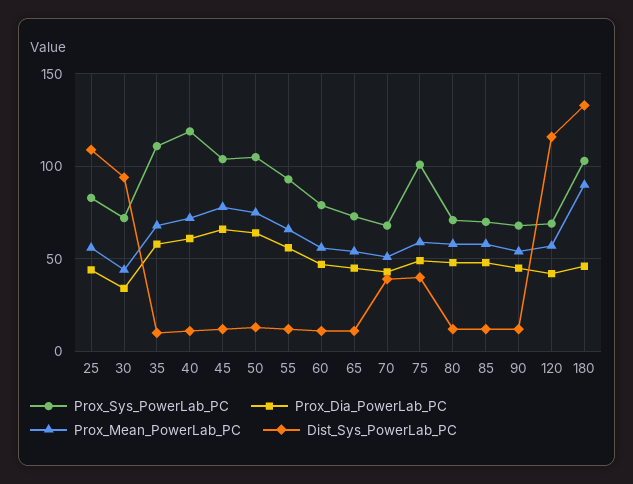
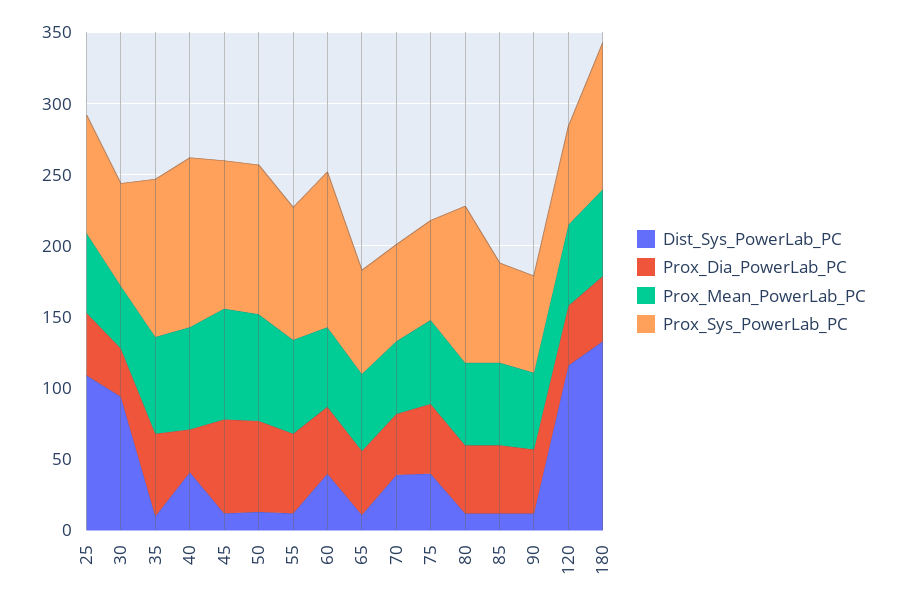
Prox_Dia_PowerLab_PC, 40: 60 -> 30
Dist_Sys_PowerLab_PC, 40: 10 -> 40
Prox_Sys_PowerLab_PC, 60: 80 -> 110
Dist_Sys_PowerLab_PC, 60: 10 -> 40
Prox_Sys_PowerLab_PC, 75: 100 -> 70
Prox_Sys_PowerLab_PC, 80: 70 -> 110
Prox_Mean_PowerLab_PC, 180: 90 -> 60

